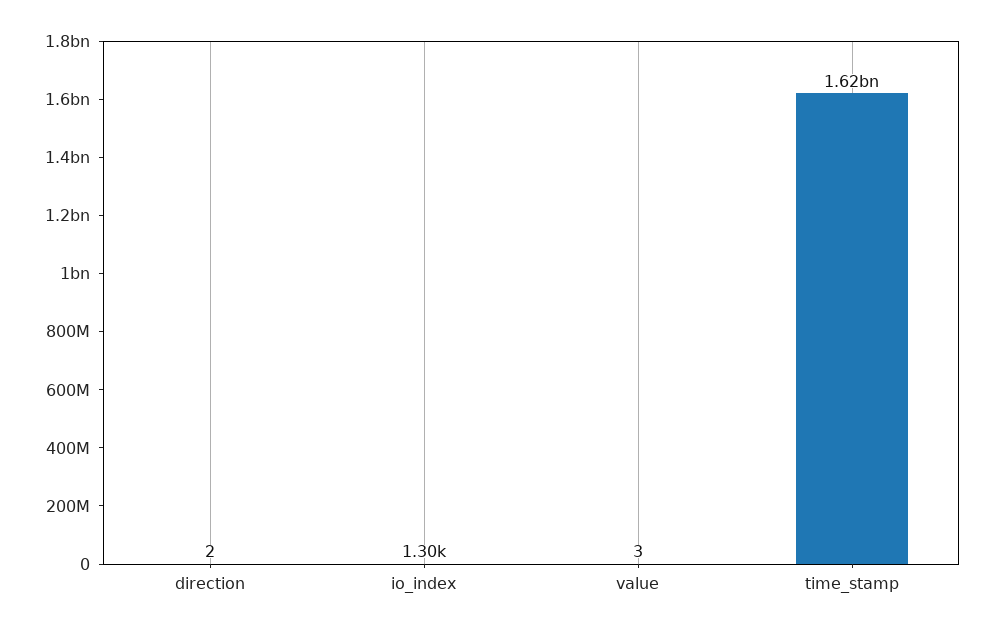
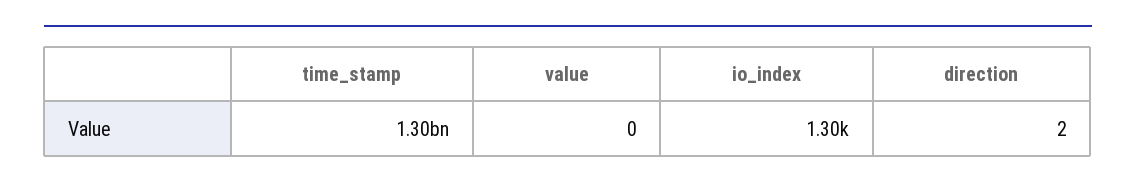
value: 3 -> 0
time_stamp: 1620000000 -> 1300000000

